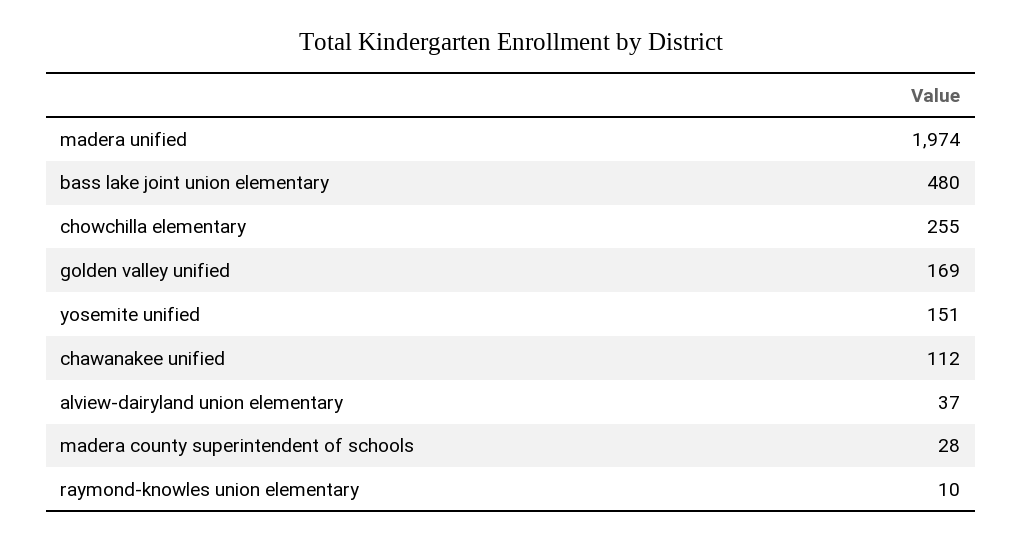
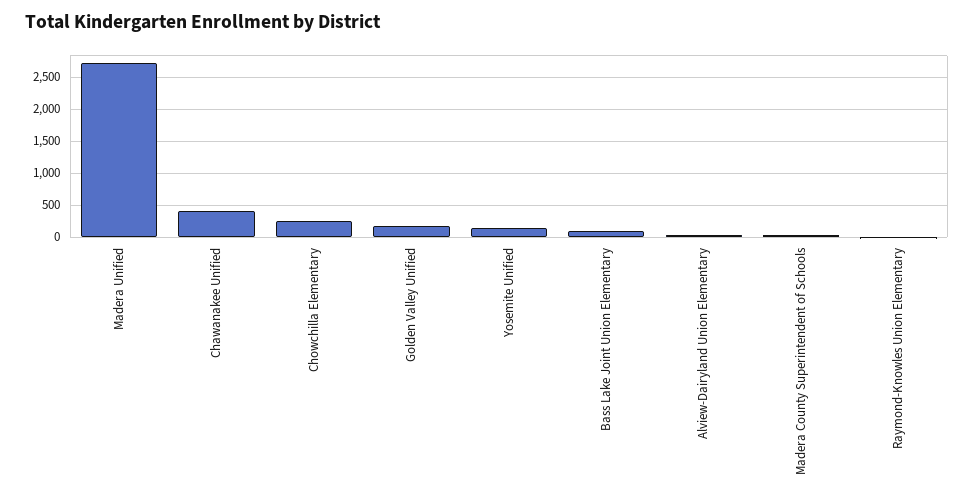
madera unified: 1974 -> 2700
bass lake joint union elementary: 480 -> 100
chawanakee unified: 112 -> 400

